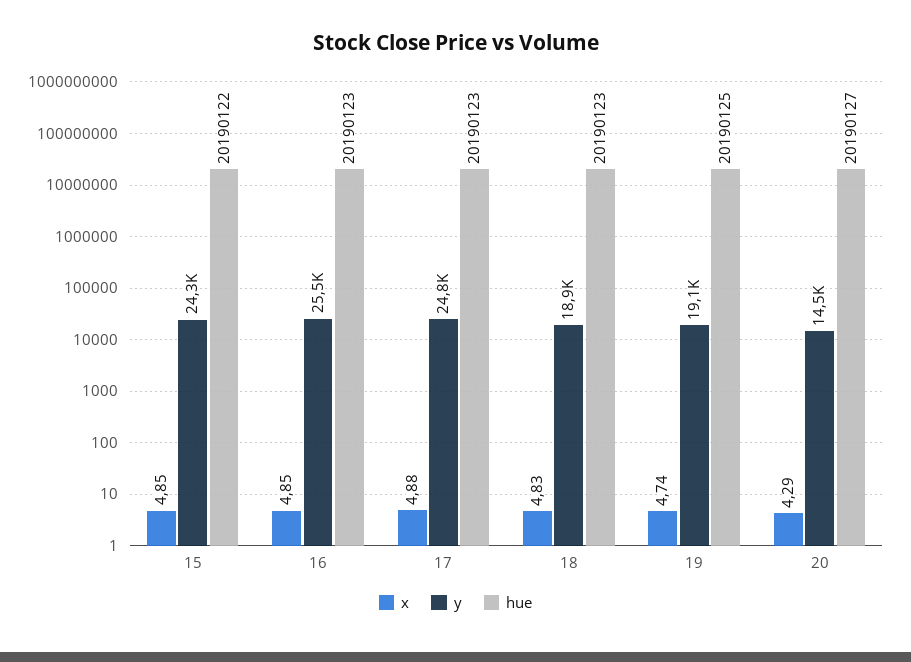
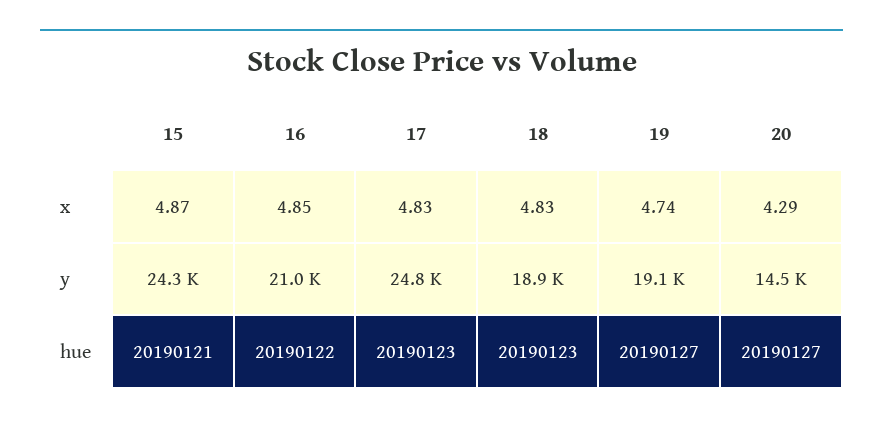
x, 15: 4.85 -> 4.87
hue, 15: 20190122 -> 20190121
y, 16: 25500 -> 21000
hue, 16: 20190123 -> 20190122
x, 17: 4.88 -> 4.83
hue, 19: 20190125 -> 20190127

